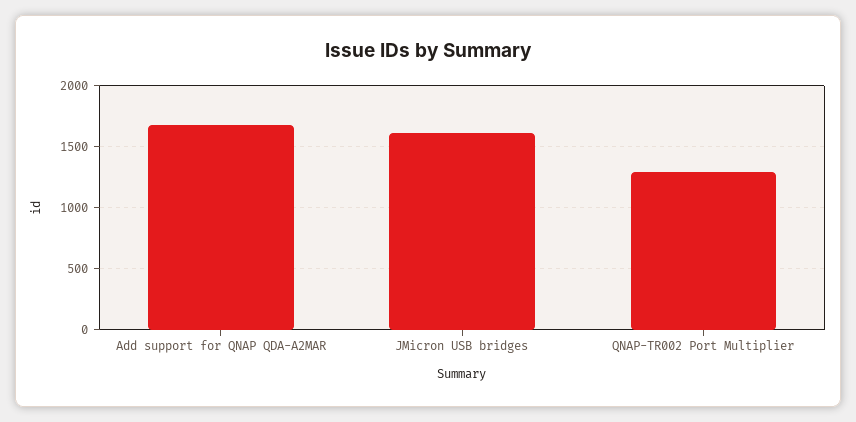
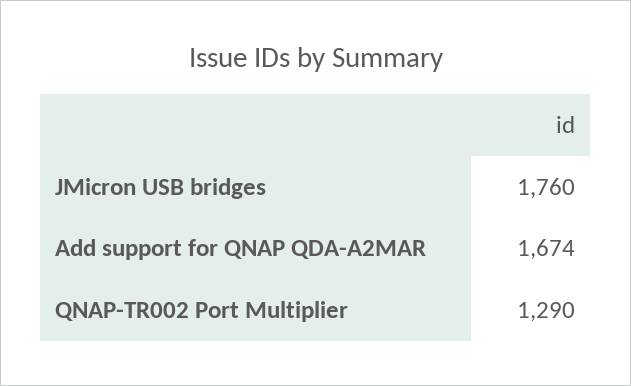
JMicron USB bridges: 1600 -> 1760

